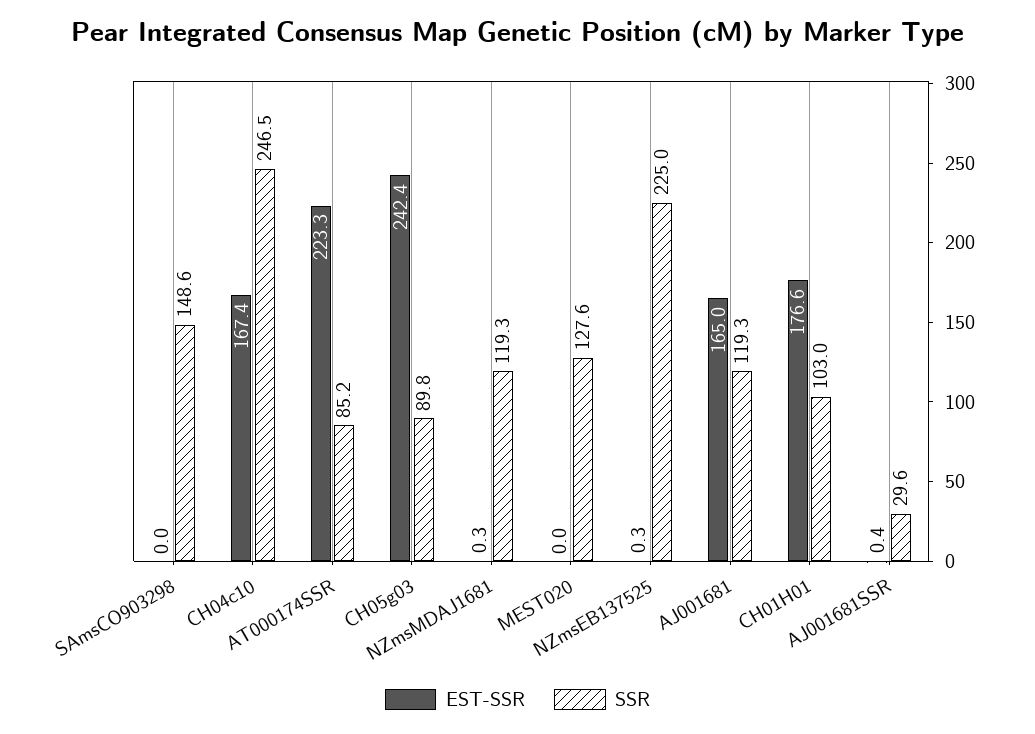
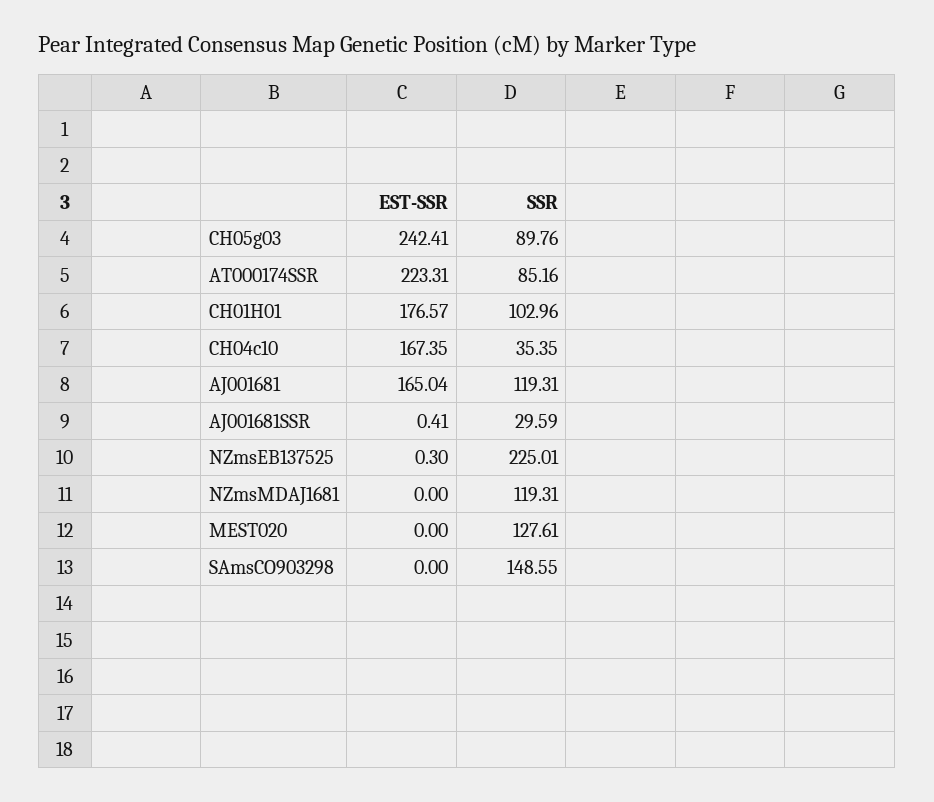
SSR, CH04c10: 246.5 -> 35.35
EST-SSR, NZmsMDAJ1681: 0.3 -> 0

